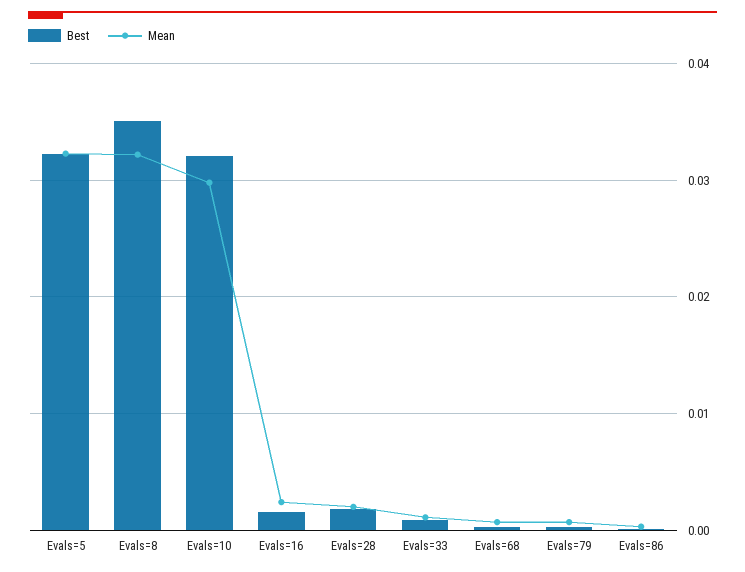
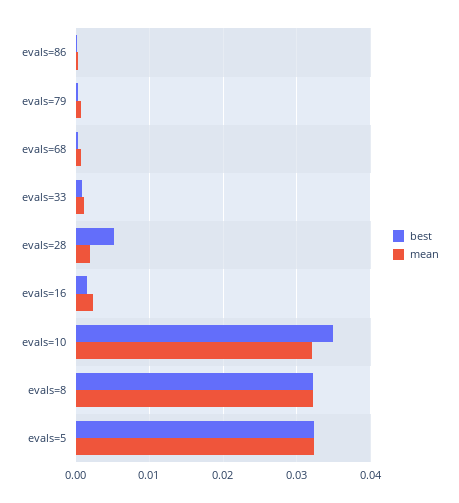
Best, Evals=8: 0.035 -> 0.032
Best, Evals=10: 0.032 -> 0.035
Mean, Evals=10: 0.03 -> 0.032
Best, Evals=28: 0.002 -> 0.005

